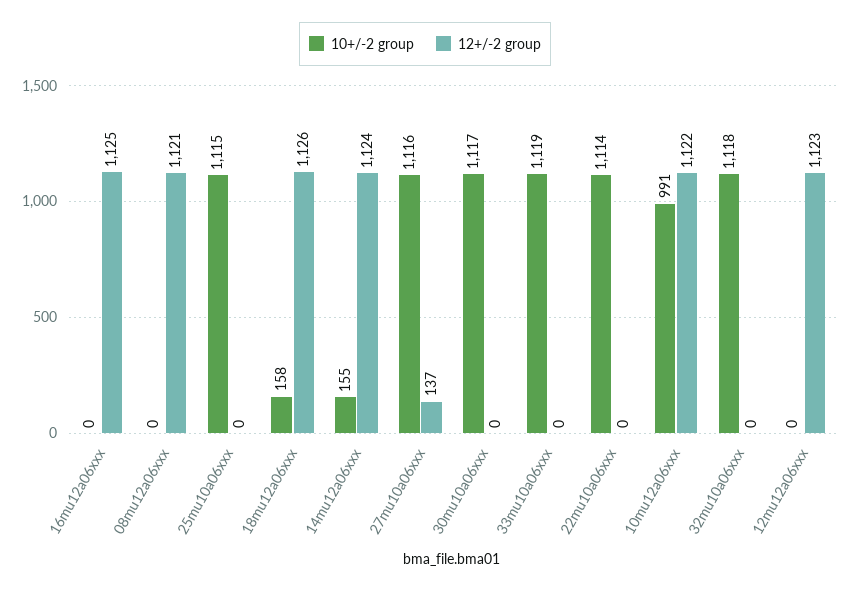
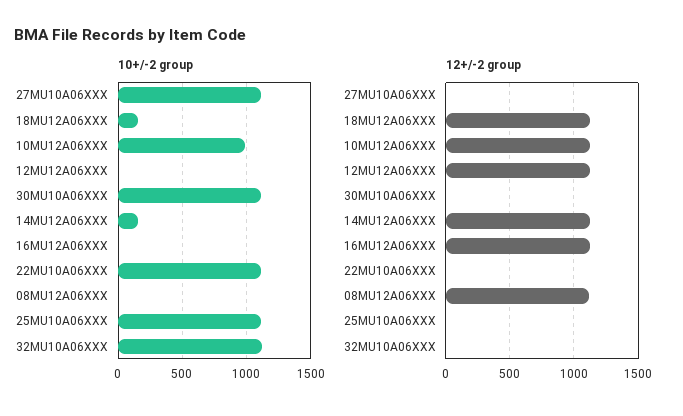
12+/-2 group, 27mu10a06xxx: 137 -> 0
10+/-2 group, 33mu10a06xxx: 1119 -> none
12+/-2 group, 33mu10a06xxx: 0 -> none

